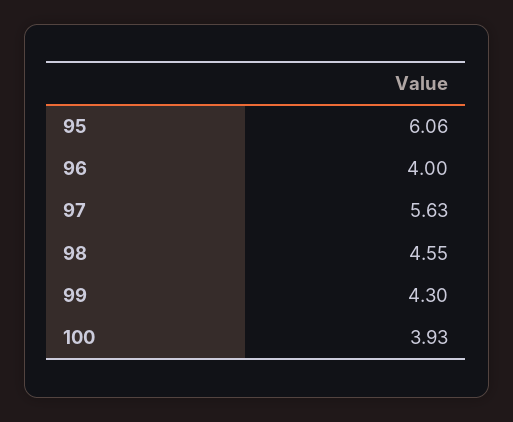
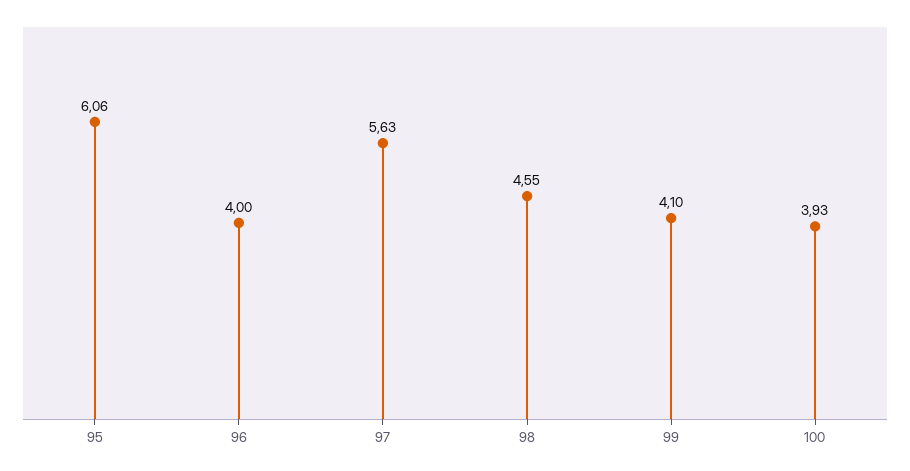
99: 4.3 -> 4.1

